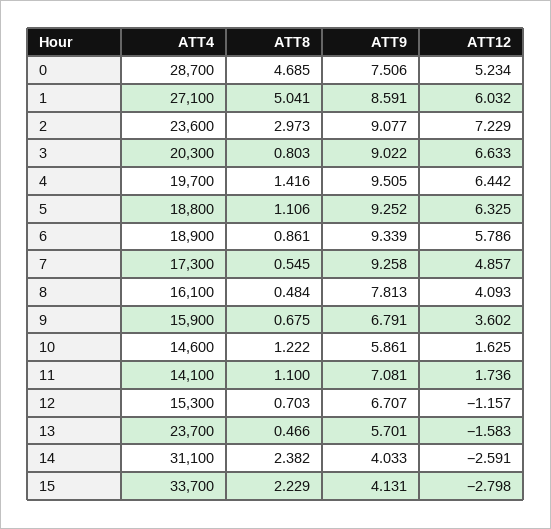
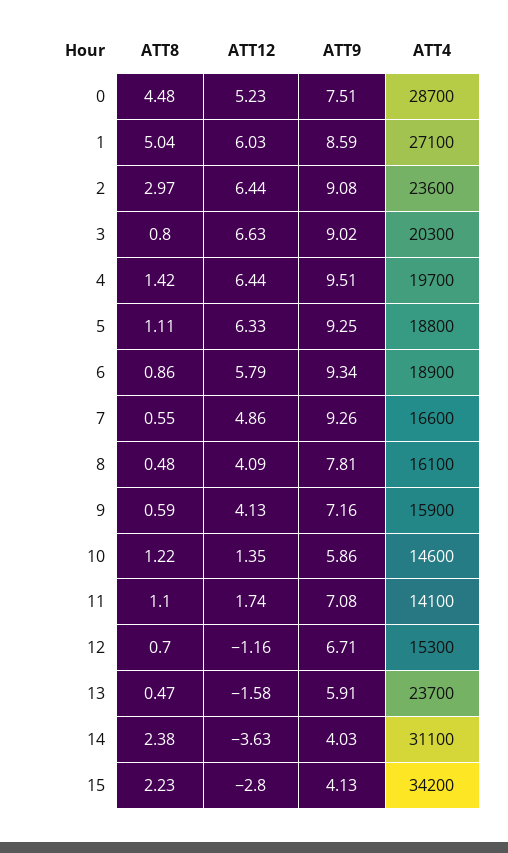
ATT8, 0: 4.685 -> 4.48
ATT12, 2: 7.229 -> 6.44
ATT4, 7: 17300 -> 16600
ATT8, 9: 0.675 -> 0.59
ATT9, 9: 6.791 -> 7.16
ATT12, 9: 3.602 -> 4.13
ATT12, 10: 1.625 -> 1.35
ATT9, 13: 5.701 -> 5.91
ATT12, 14: -2.591 -> -3.63
ATT4, 15: 33700 -> 34200

